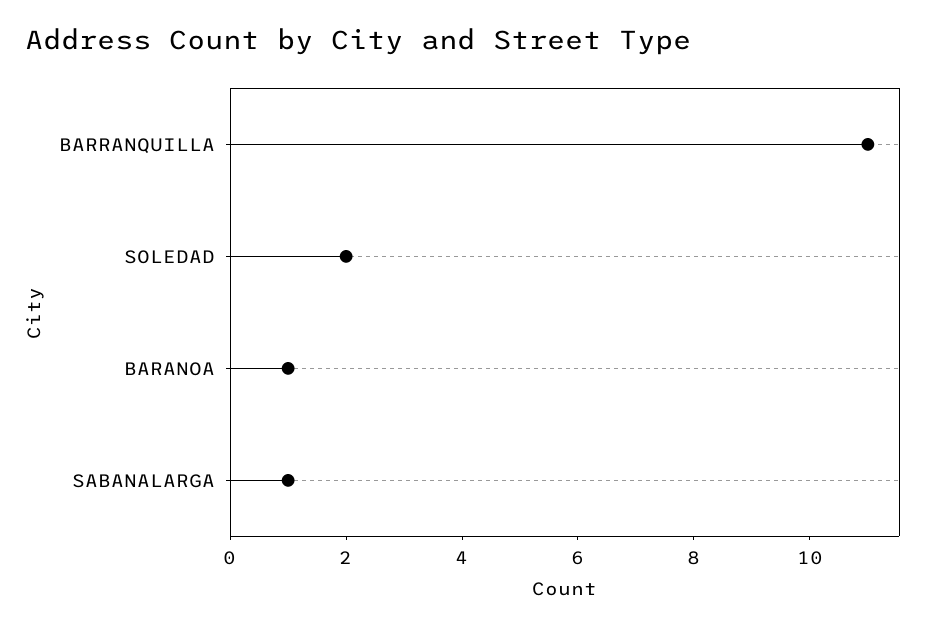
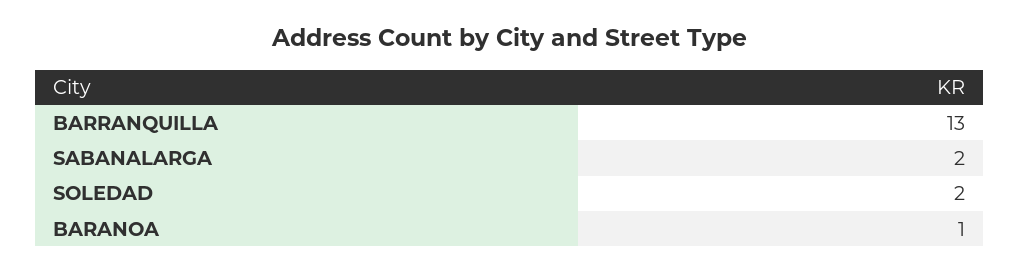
BARRANQUILLA: 11 -> 13
SABANALARGA: 1 -> 2

